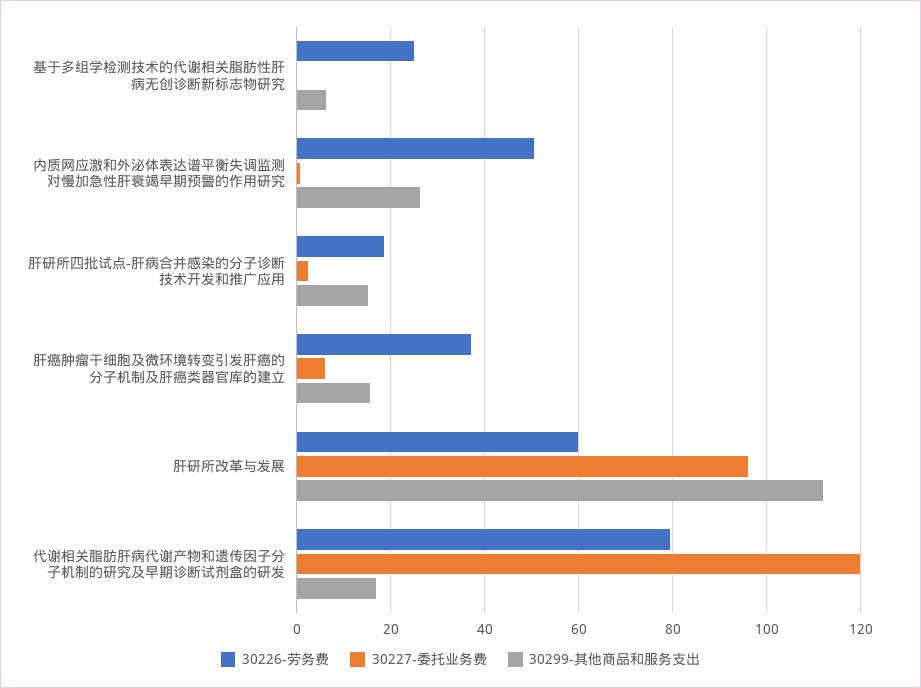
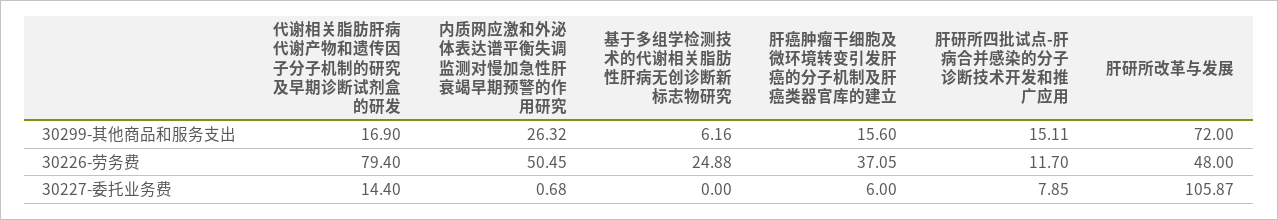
30226-劳务费, 肝研所四批试点-肝病合并感染的分子诊断技术开发和推广应用: 18 -> 11.7
30227-委托业务费, 肝研所四批试点-肝病合并感染的分子诊断技术开发和推广应用: 2 -> 7.85
30226-劳务费, 肝研所改革与发展: 60 -> 48
30227-委托业务费, 肝研所改革与发展: 96 -> 105.87
30299-其他商品和服务支出, 肝研所改革与发展: 112 -> 72
30227-委托业务费, 代谢相关脂肪肝病代谢产物和遗传因子分子机制的研究及早期诊断试剂盒的研发: 120 -> 14.4

